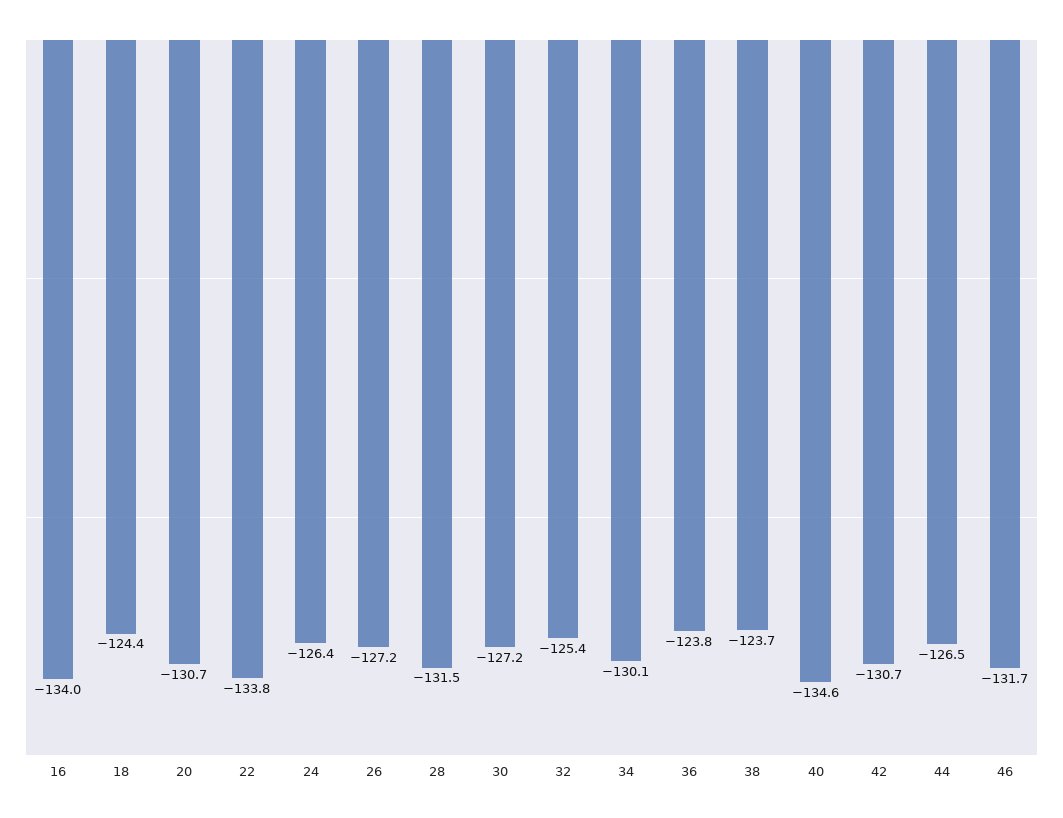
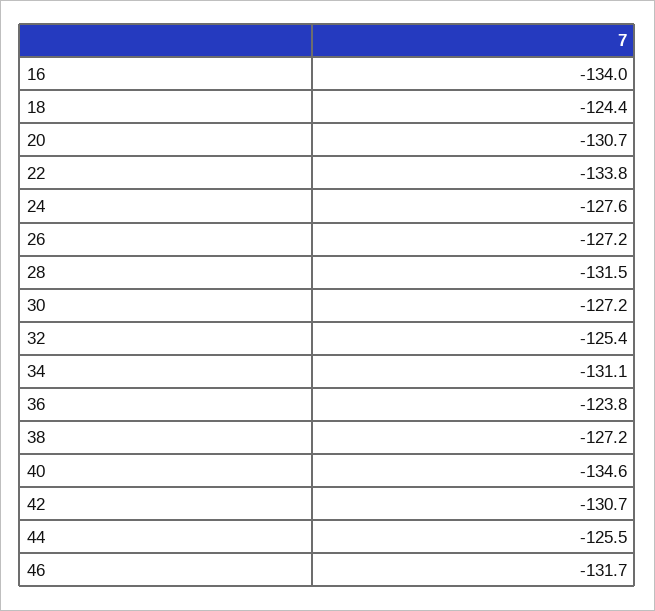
24: -126.4 -> -127.6
34: -130.1 -> -131.1
38: -123.7 -> -127.2
44: -126.5 -> -125.5

